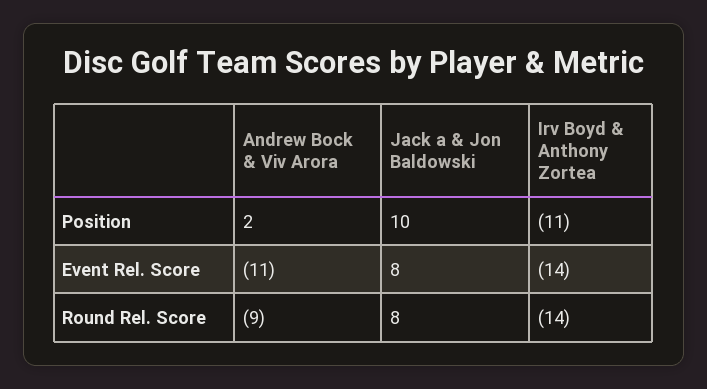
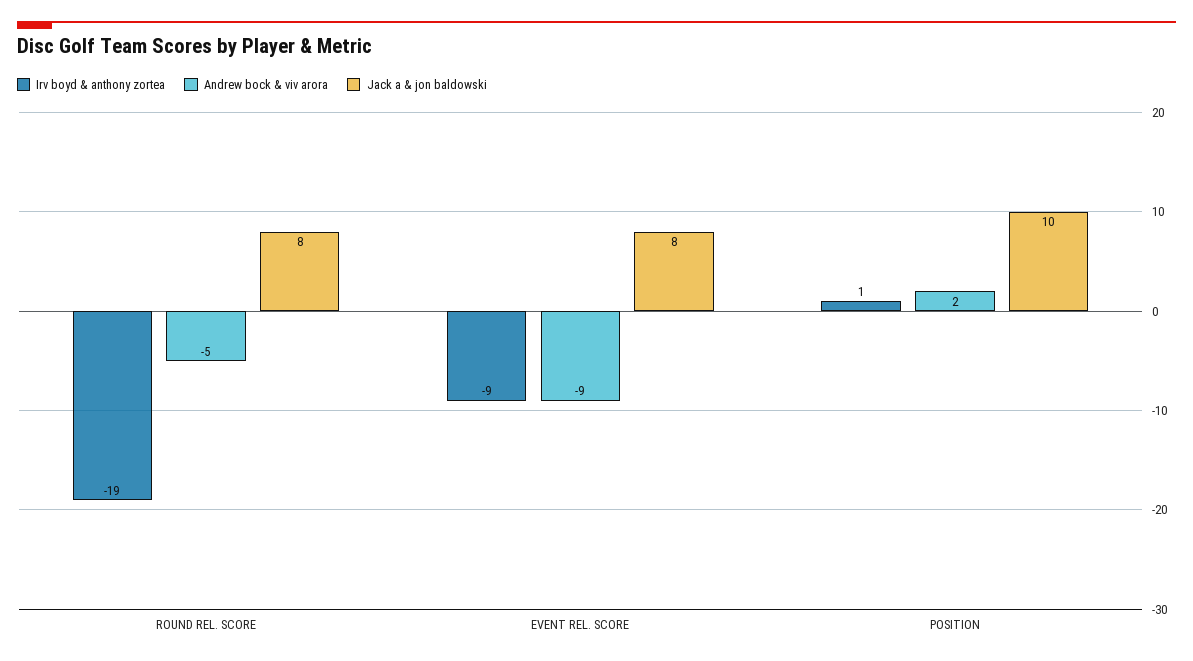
Irv Boyd & Anthony Zortea, Position: -11 -> 1
Andrew Bock & Viv Arora, Event Rel. Score: -11 -> -9
Irv Boyd & Anthony Zortea, Event Rel. Score: -14 -> -9
Andrew Bock & Viv Arora, Round Rel. Score: -9 -> -5
Irv Boyd & Anthony Zortea, Round Rel. Score: -14 -> -19

